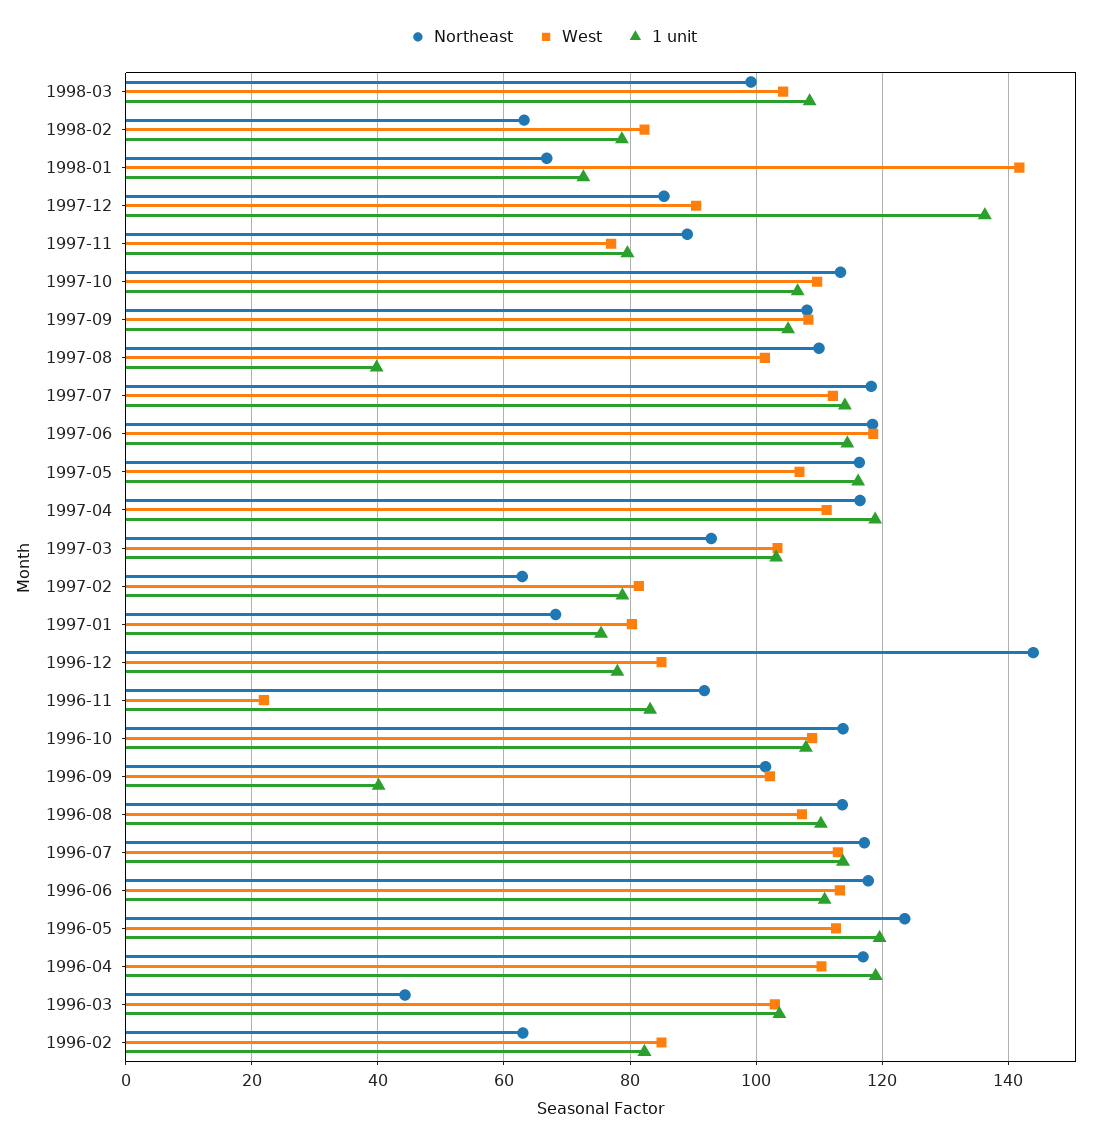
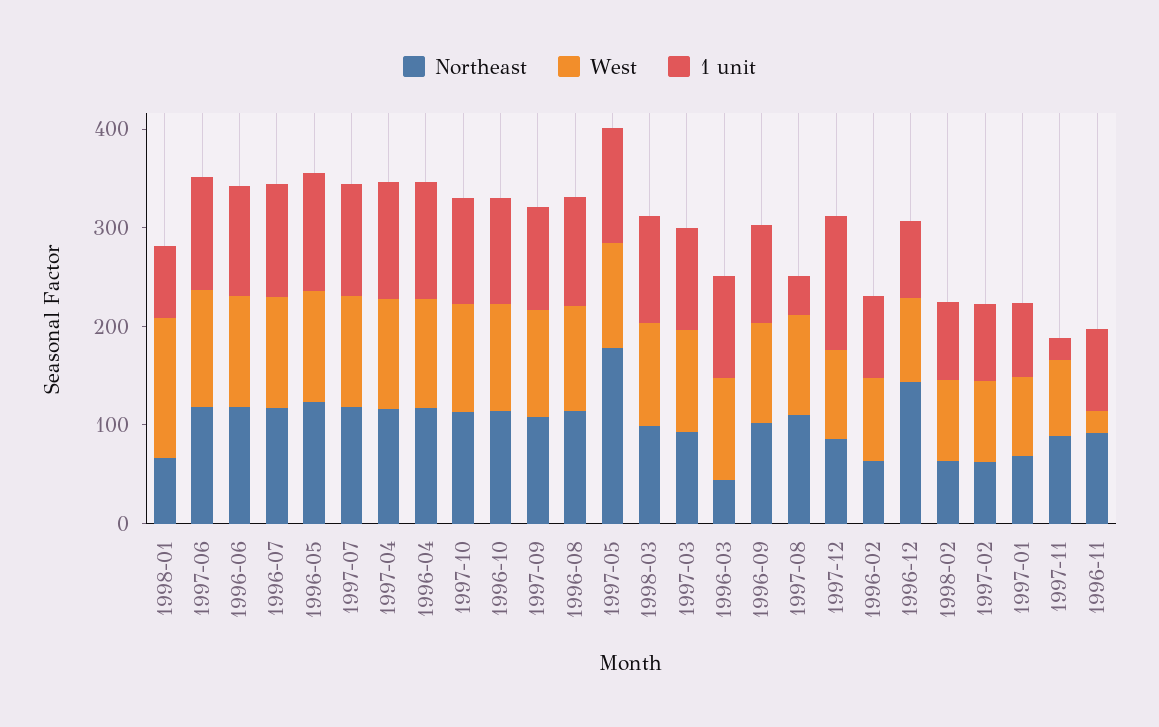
1 unit, 1997-11: 80 -> 20
Northeast, 1997-05: 116 -> 180
1 unit, 1996-09: 40 -> 100

